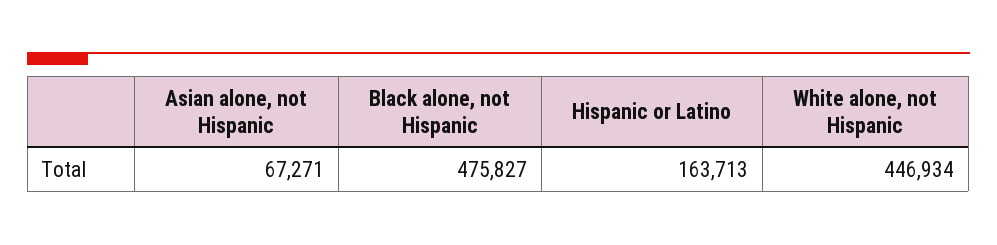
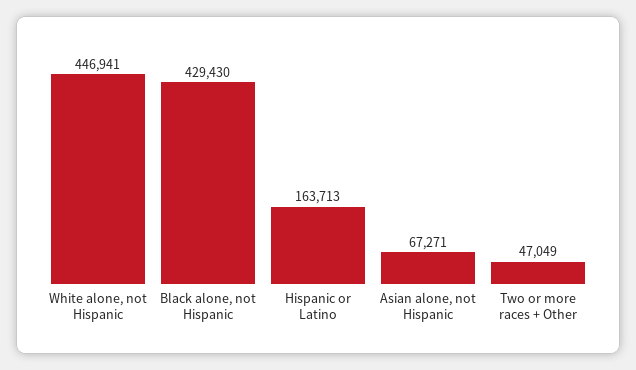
Black alone, not Hispanic: 475827 -> 429430
White alone, not Hispanic: 446934 -> 446941
Two or more races + Other: none -> 47049

